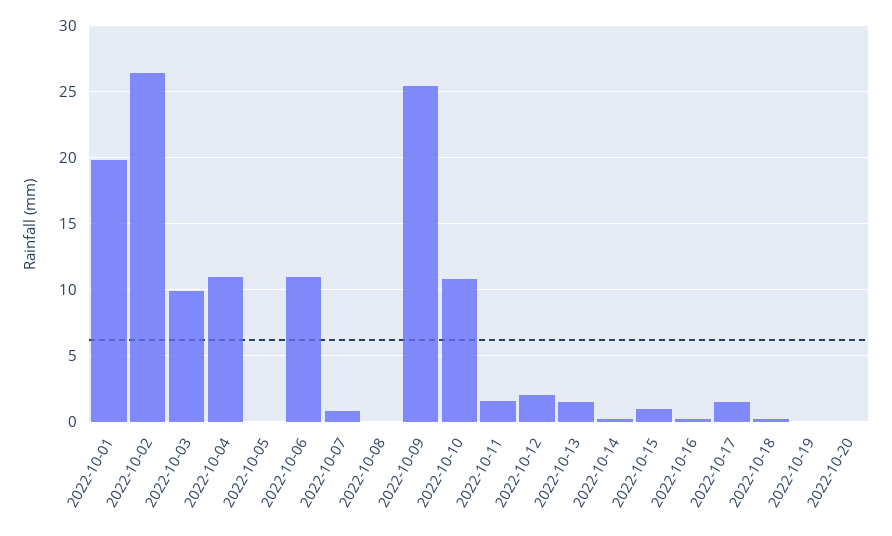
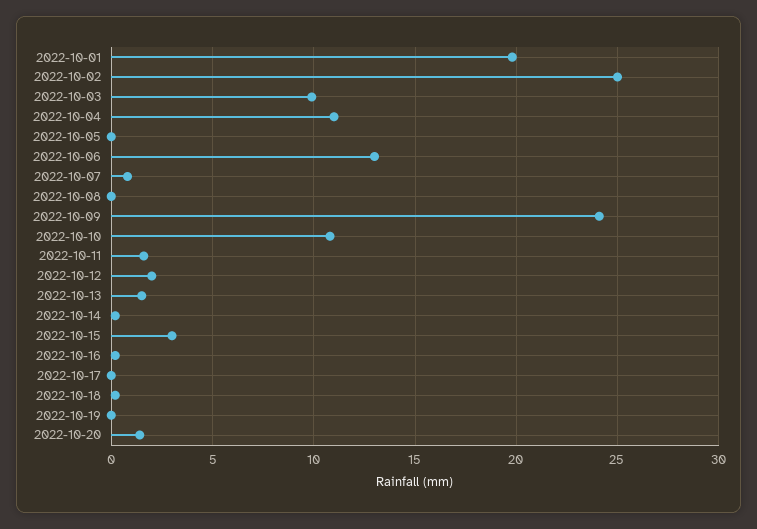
2022-10-02: 26.5 -> 25
2022-10-06: 11 -> 13
2022-10-09: 25.5 -> 24
2022-10-15: 1 -> 3
2022-10-17: 1.5 -> 0
2022-10-20: 0 -> 1.5

